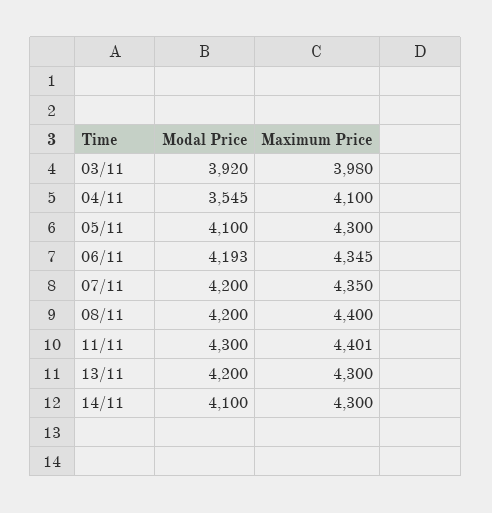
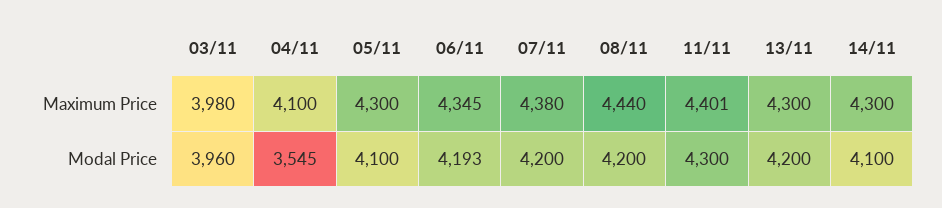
Modal Price, 03/11: 3920 -> 3960
Maximum Price, 07/11: 4350 -> 4380
Maximum Price, 08/11: 4400 -> 4440

